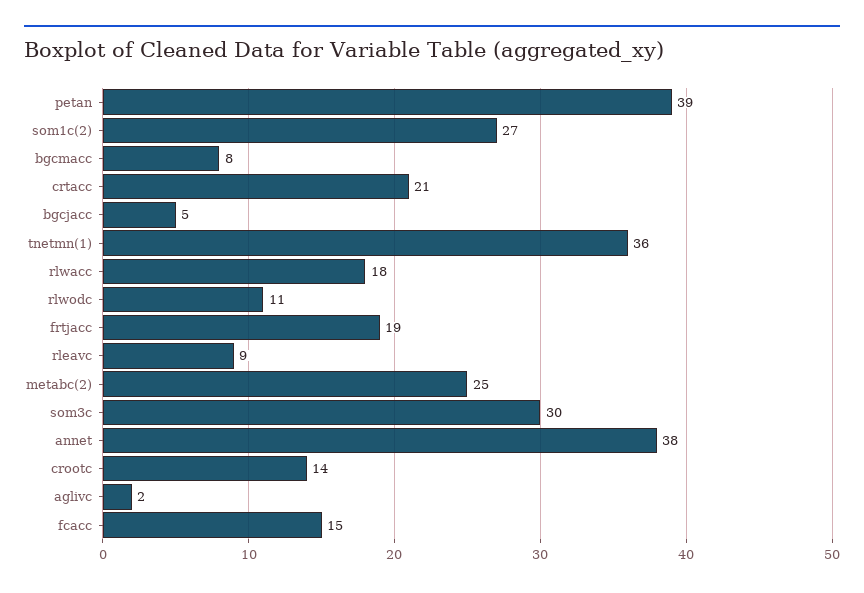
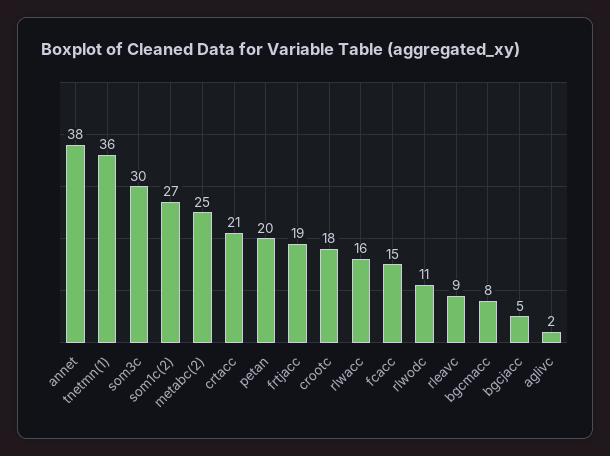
petan: 39 -> 20
rlwacc: 18 -> 16
crootc: 14 -> 18

